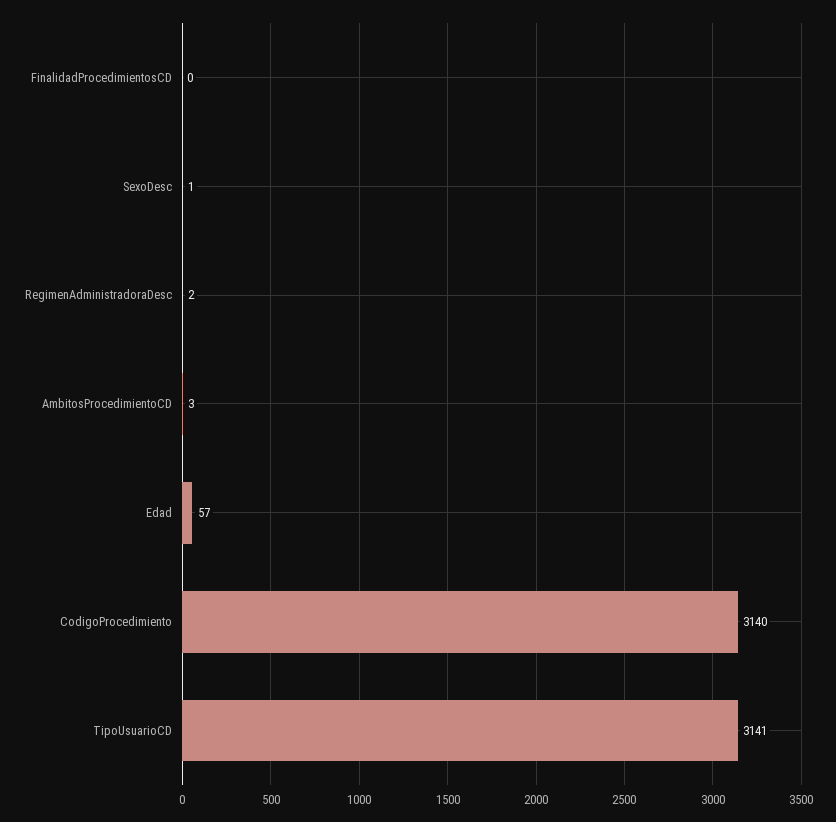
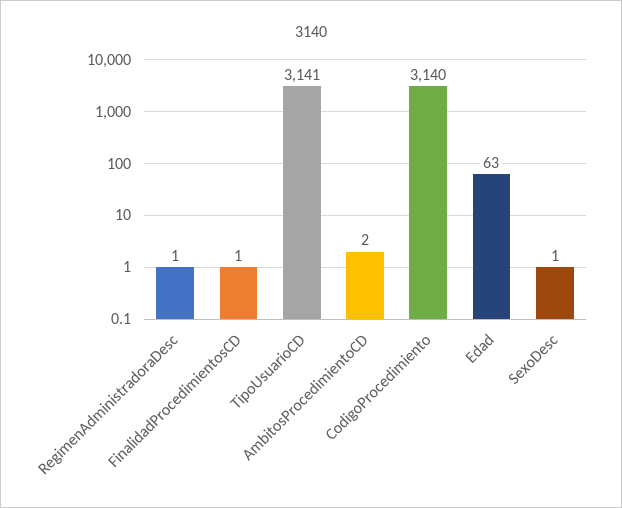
FinalidadProcedimientosCD: 0 -> 1
RegimenAdministradoraDesc: 2 -> 1
AmbitosProcedimientoCD: 3 -> 2
Edad: 57 -> 63

